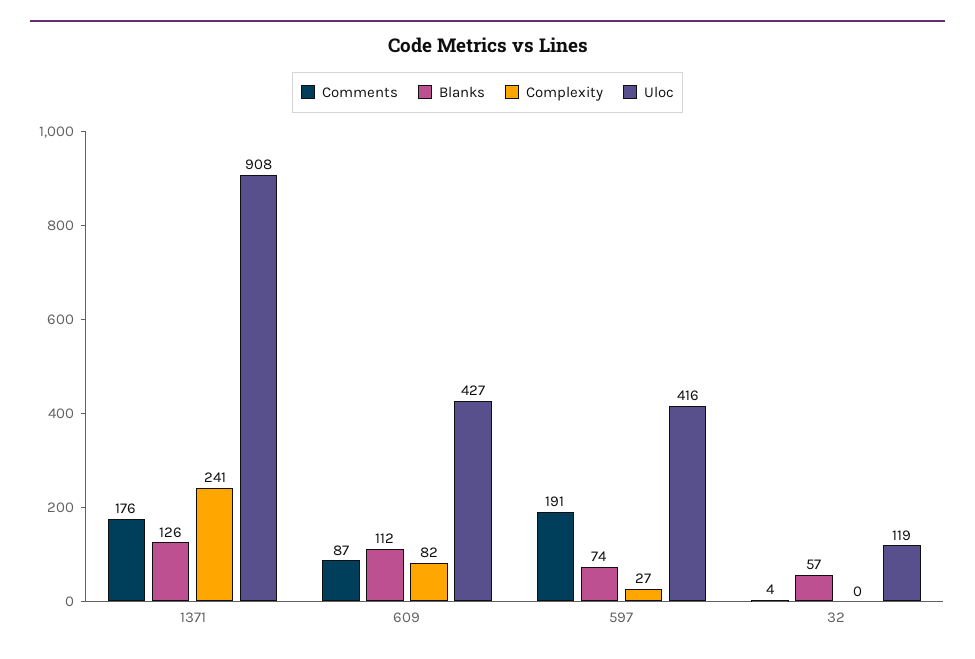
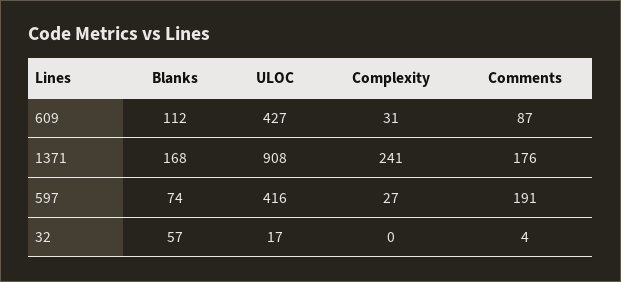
Blanks, 1371: 126 -> 168
Complexity, 609: 82 -> 31
Uloc, 32: 119 -> 17

